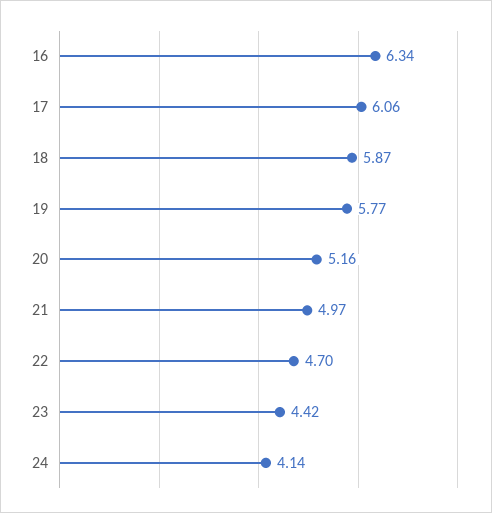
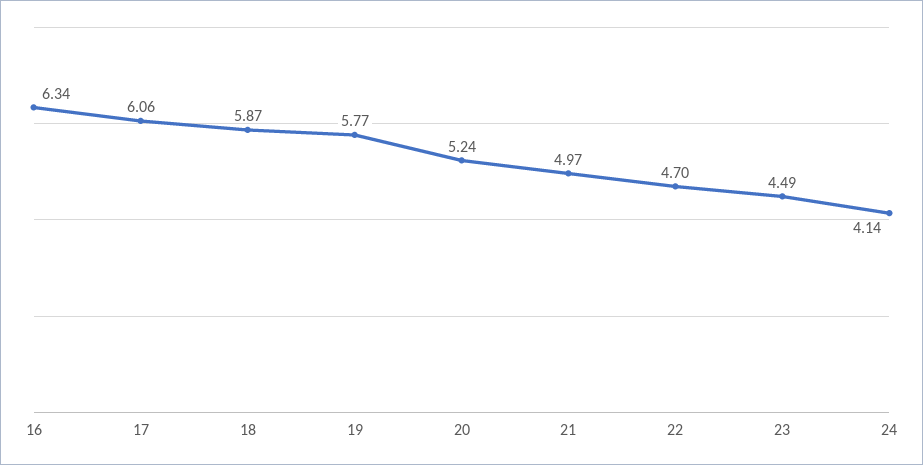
20: 5.16 -> 5.24
23: 4.42 -> 4.49

